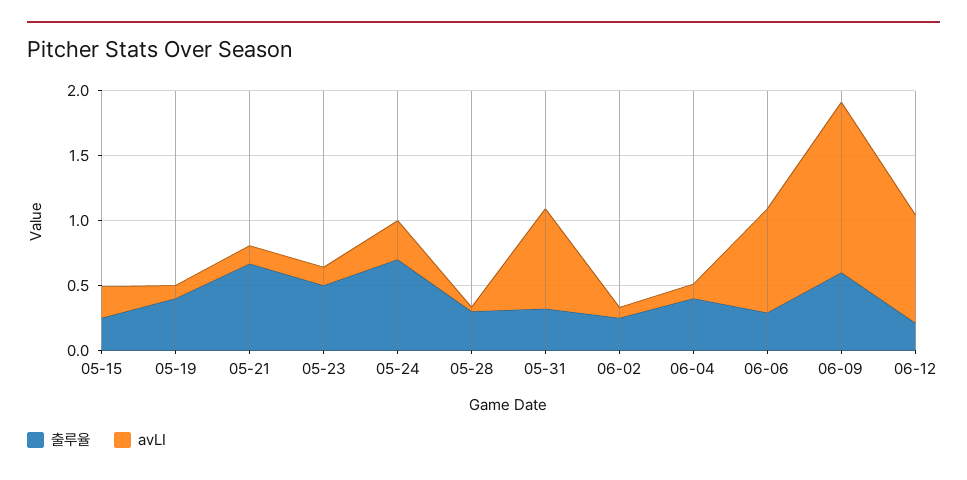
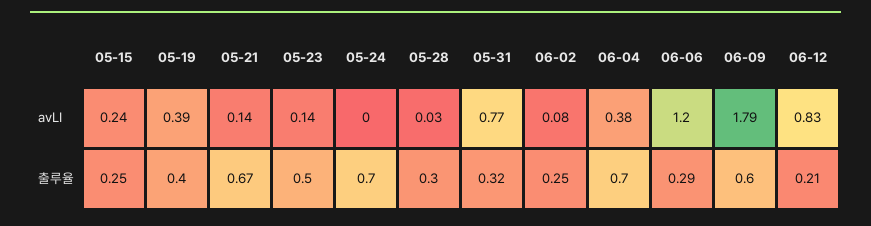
avLI, 05-19: 0.1 -> 0.39
avLI, 05-24: 0.3 -> 0
출루율, 06-04: 0.4 -> 0.7
avLI, 06-04: 0.1 -> 0.38
avLI, 06-06: 0.8 -> 1.2
avLI, 06-09: 1.3 -> 1.79

